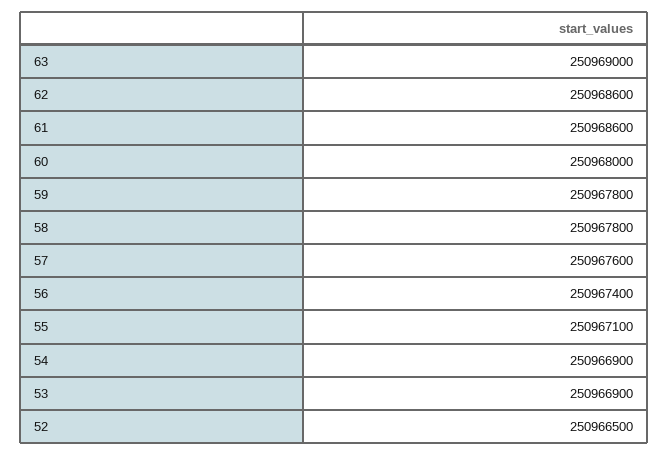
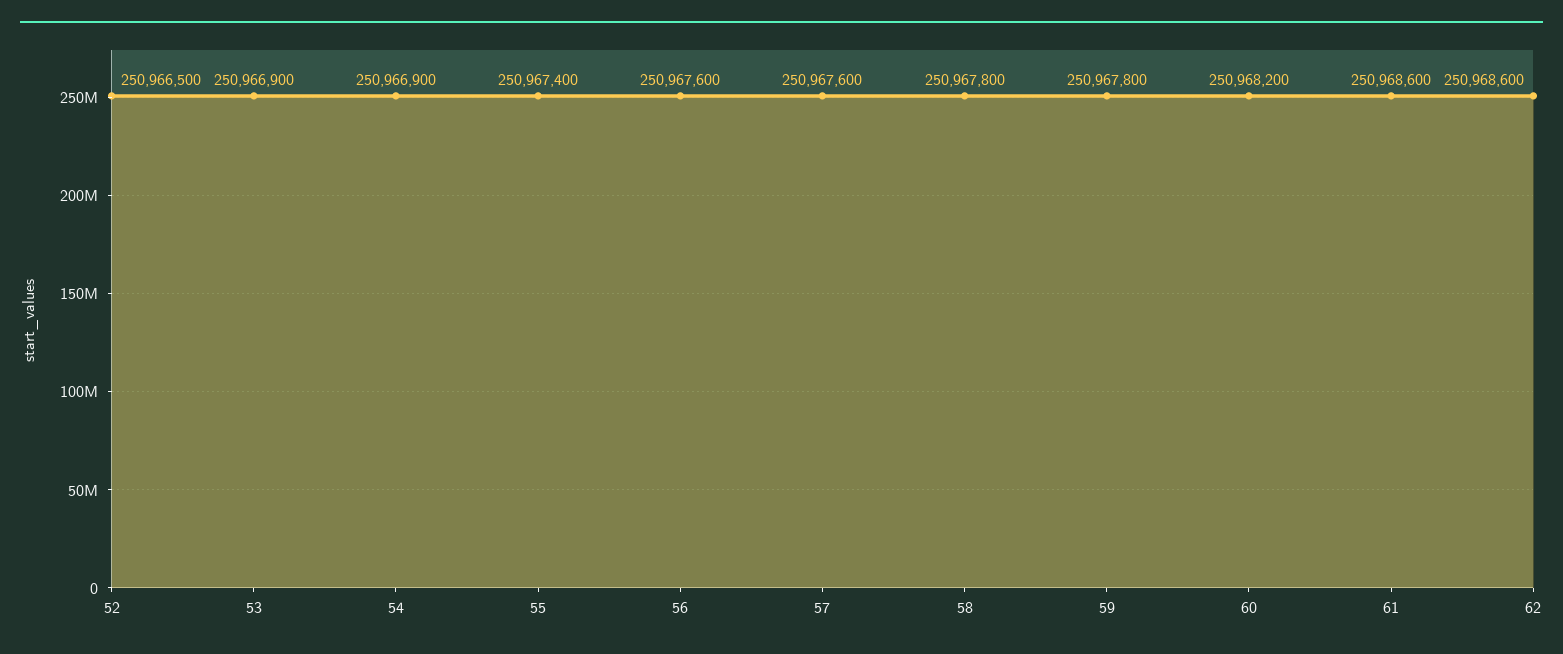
63: 250969000 -> none
60: 250968000 -> 250968200
56: 250967400 -> 250967600
55: 250967100 -> 250967400

